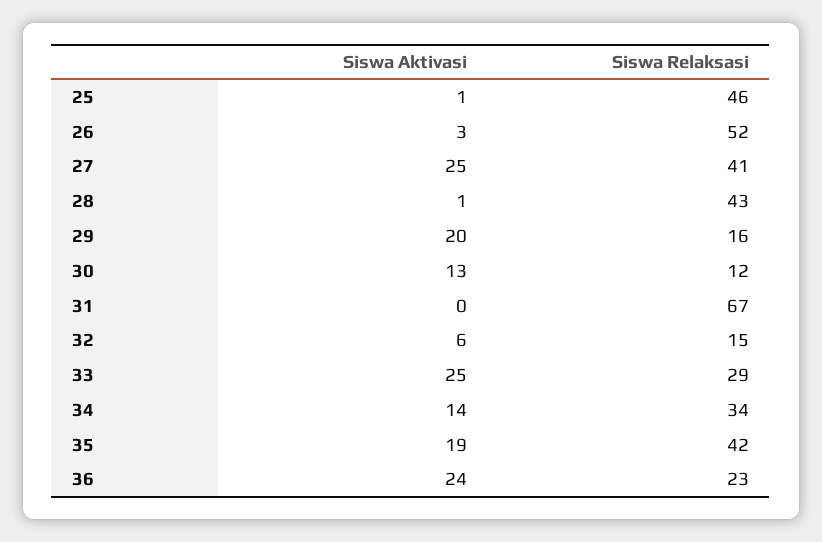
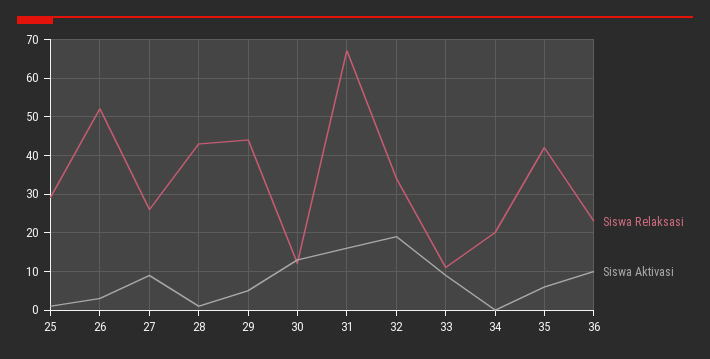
Siswa Relaksasi, 25: 46 -> 30
Siswa Aktivasi, 27: 25 -> 10
Siswa Relaksasi, 27: 41 -> 25
Siswa Aktivasi, 29: 20 -> 5
Siswa Relaksasi, 29: 16 -> 45
Siswa Aktivasi, 31: 0 -> 15
Siswa Aktivasi, 32: 6 -> 20
Siswa Relaksasi, 32: 15 -> 35
Siswa Aktivasi, 33: 25 -> 10
Siswa Relaksasi, 33: 29 -> 10
Siswa Aktivasi, 34: 14 -> 0
Siswa Relaksasi, 34: 34 -> 20
Siswa Aktivasi, 35: 19 -> 5
Siswa Aktivasi, 36: 24 -> 10

